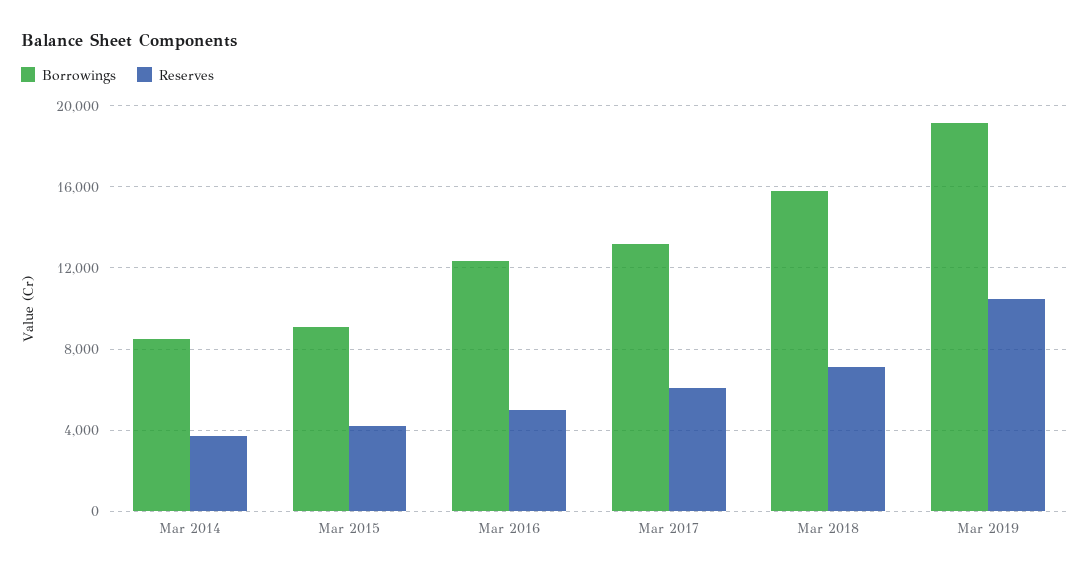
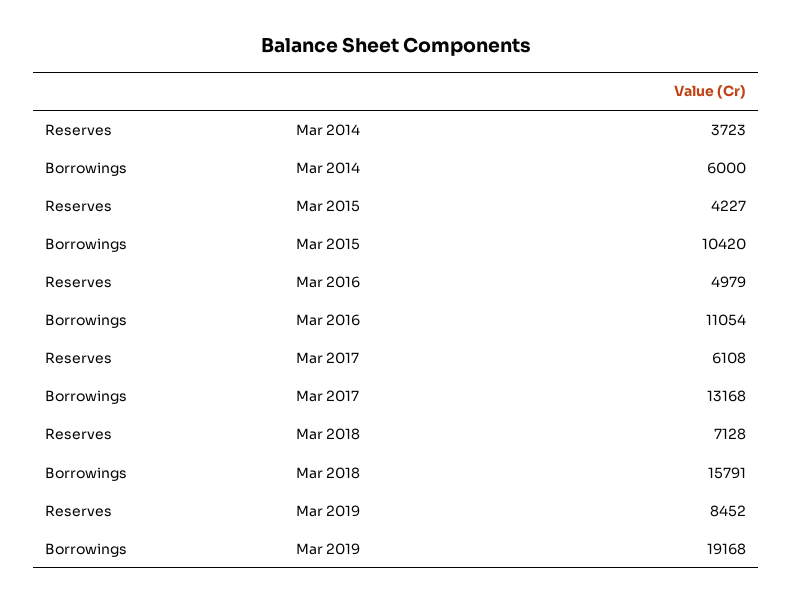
Borrowings, Mar 2014: 8500 -> 6000
Borrowings, Mar 2015: 9000 -> 10420
Borrowings, Mar 2016: 12500 -> 11054
Reserves, Mar 2019: 10500 -> 8452

